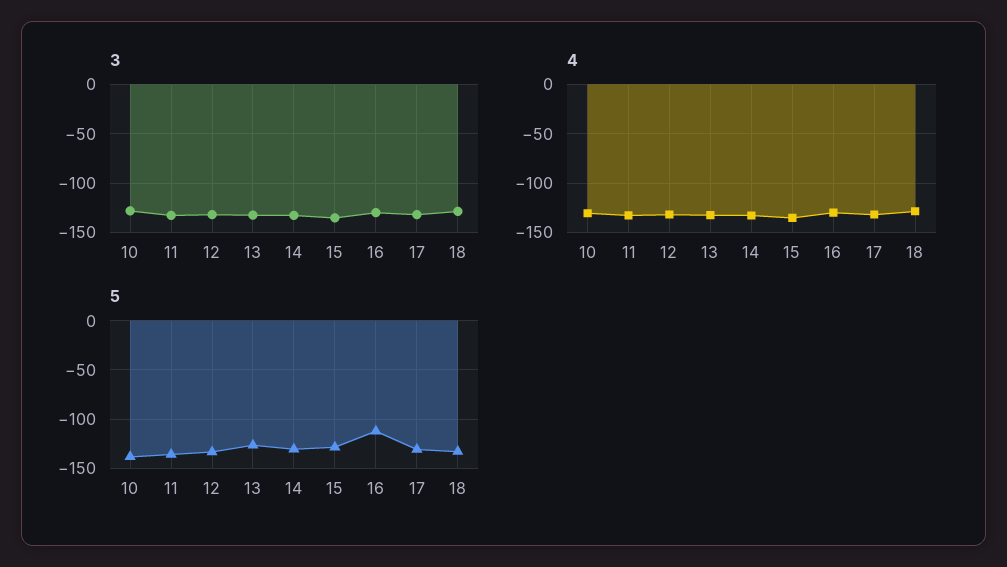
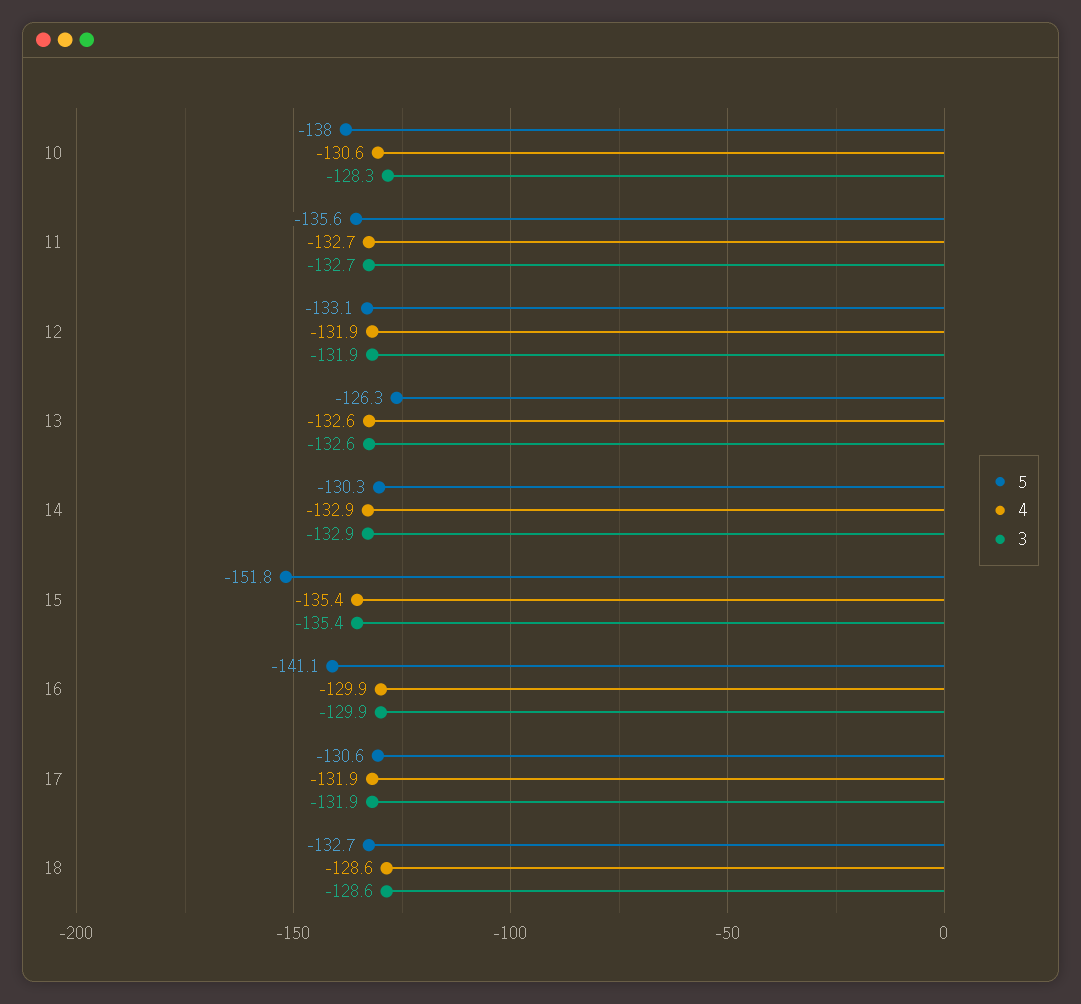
5, 15: -130 -> -151.8
5, 16: -110 -> -141.1

